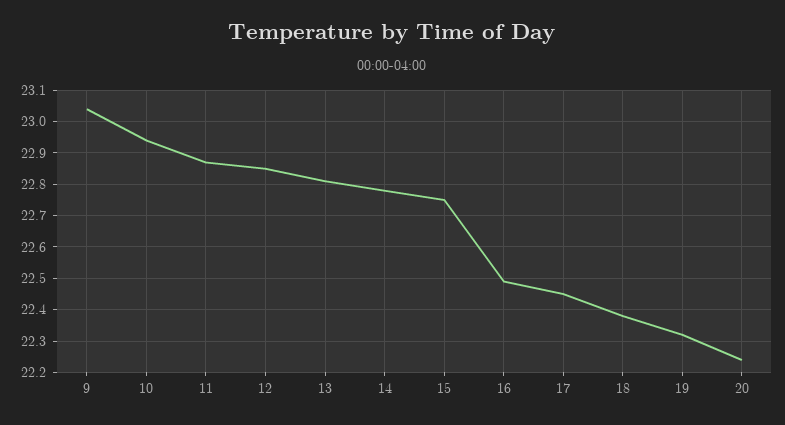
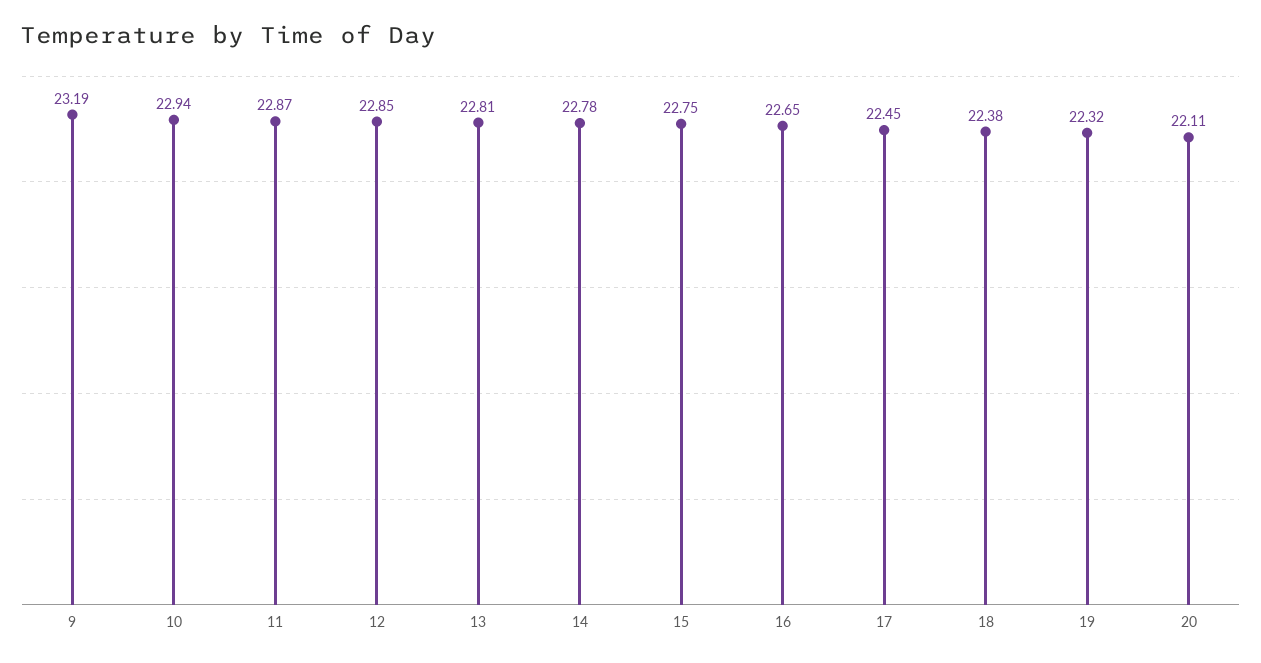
9: 23.05 -> 23.19
16: 22.5 -> 22.65
20: 22.25 -> 22.11

